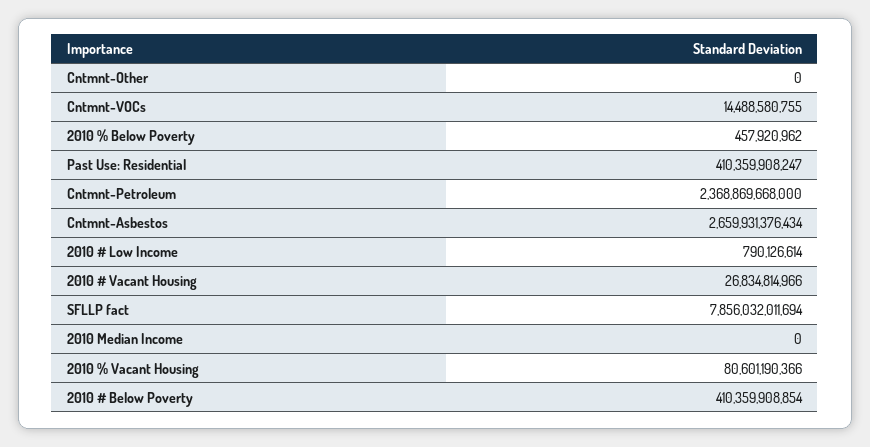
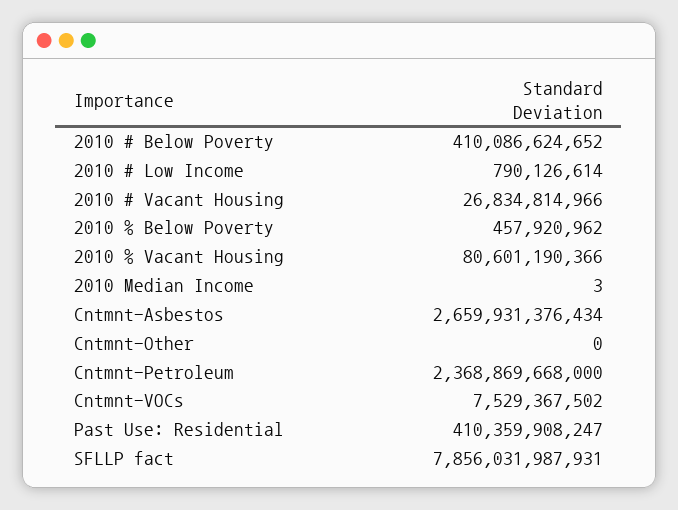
Cntmnt-VOCs: 14488580755 -> 7529367502
SFLLP fact: 7856032011694 -> 7856031987931
2010 Median Income: 0 -> 3
2010 # Below Poverty: 410359908854 -> 410086624652

